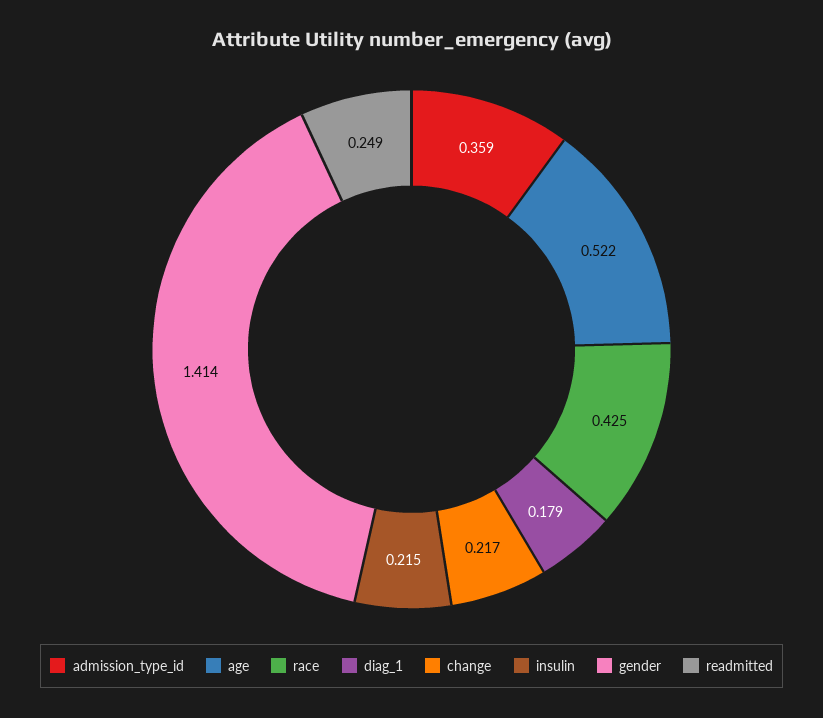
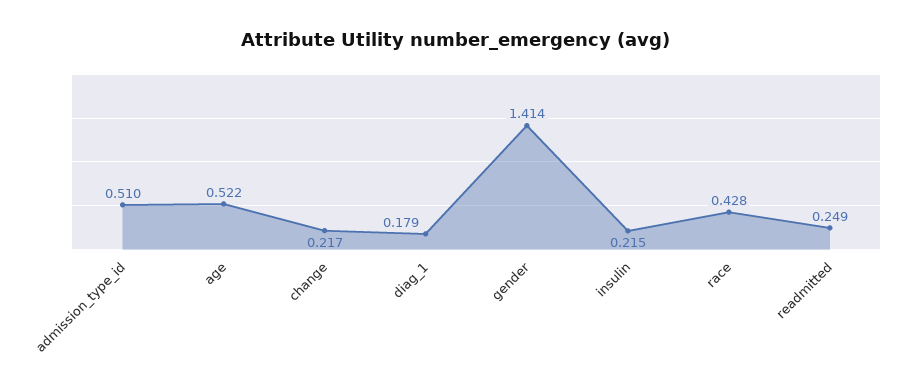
admission_type_id: 0.359 -> 0.51
race: 0.425 -> 0.428

